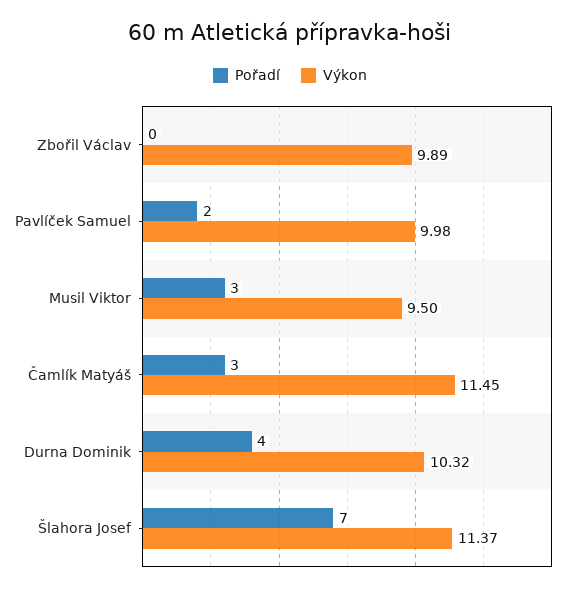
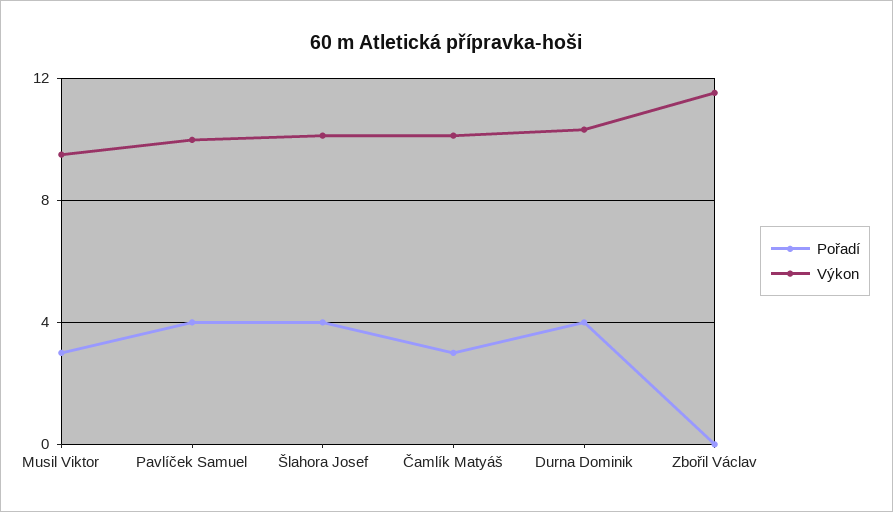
Výkon, Zbořil Václav: 9.89 -> 11.5
Pořadí, Pavlíček Samuel: 2 -> 4
Výkon, Čamlík Matyáš: 11.45 -> 10
Pořadí, Šlahora Josef: 7 -> 4
Výkon, Šlahora Josef: 11.37 -> 10

